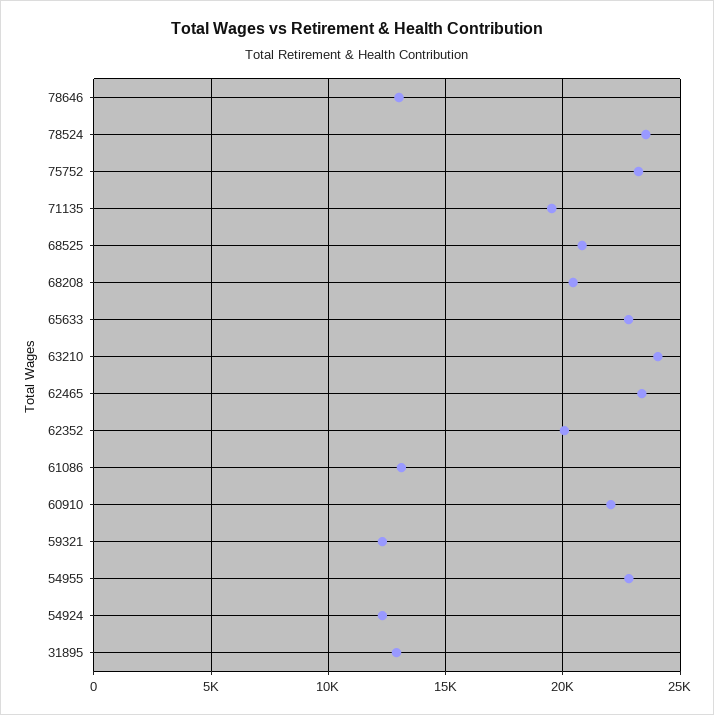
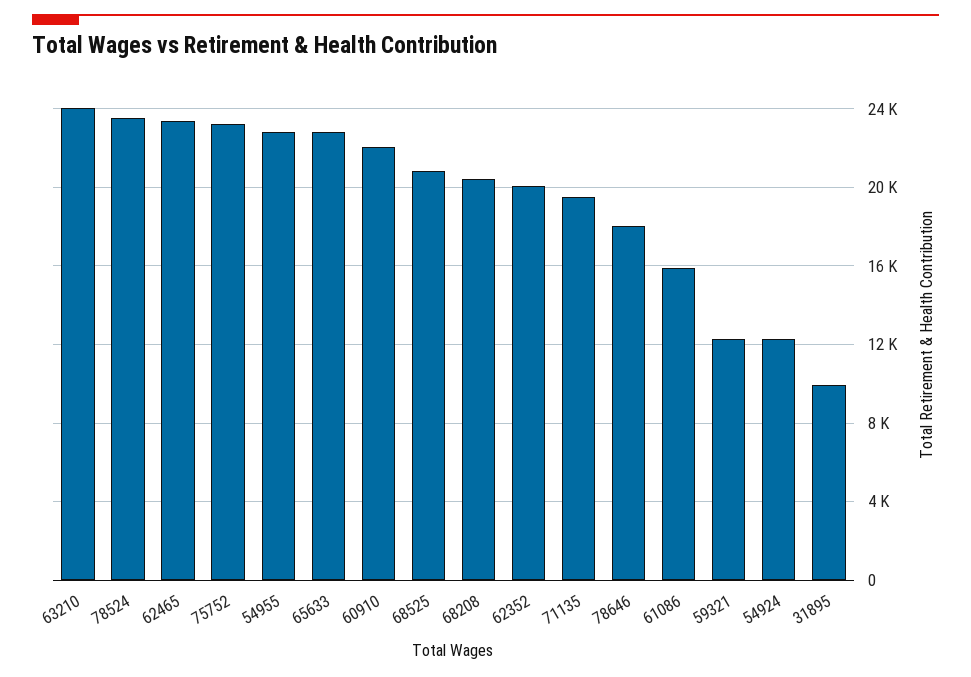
78646: 13000 -> 18000
61086: 13000 -> 16000
31895: 13000 -> 10000

